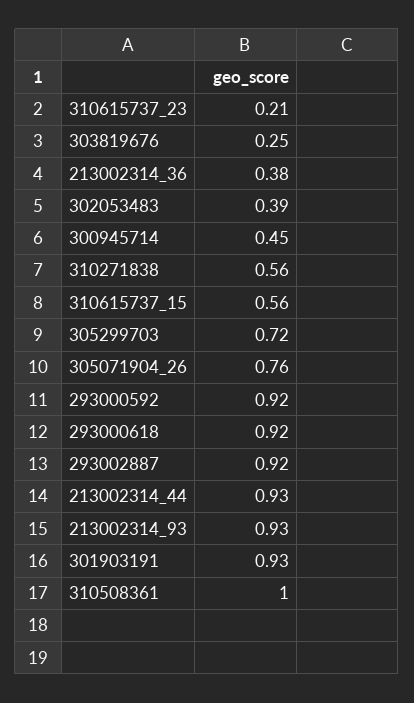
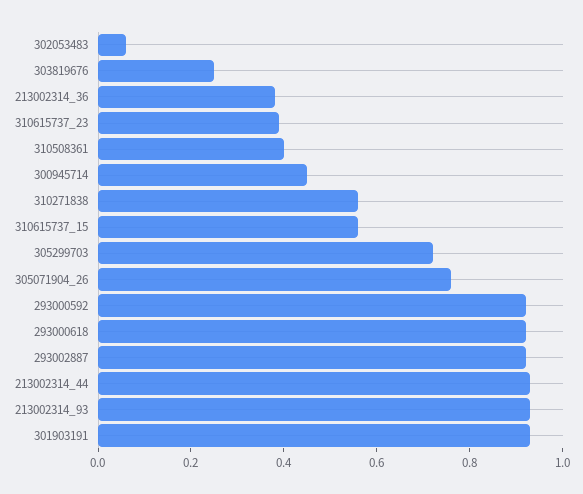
310615737_23: 0.21 -> 0.4
302053483: 0.39 -> 0.05
310508361: 1 -> 0.4

